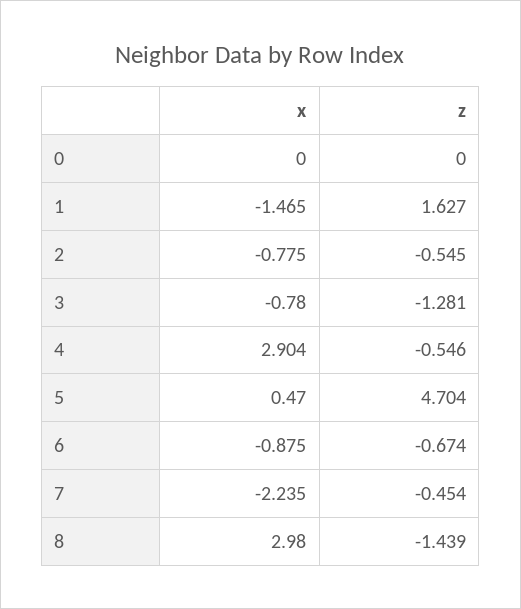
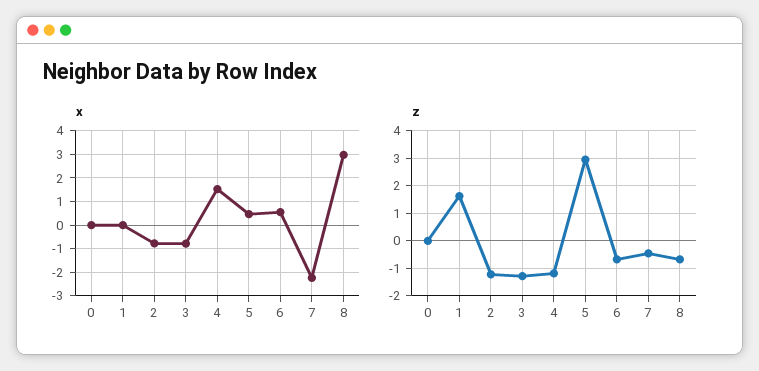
x, 1: -1.465 -> 0
z, 2: -0.545 -> -1.25
x, 4: 2.904 -> 1.5
z, 4: -0.546 -> -1.25
z, 5: 4.704 -> 3
x, 6: -0.875 -> 0.5
z, 8: -1.439 -> -0.75

